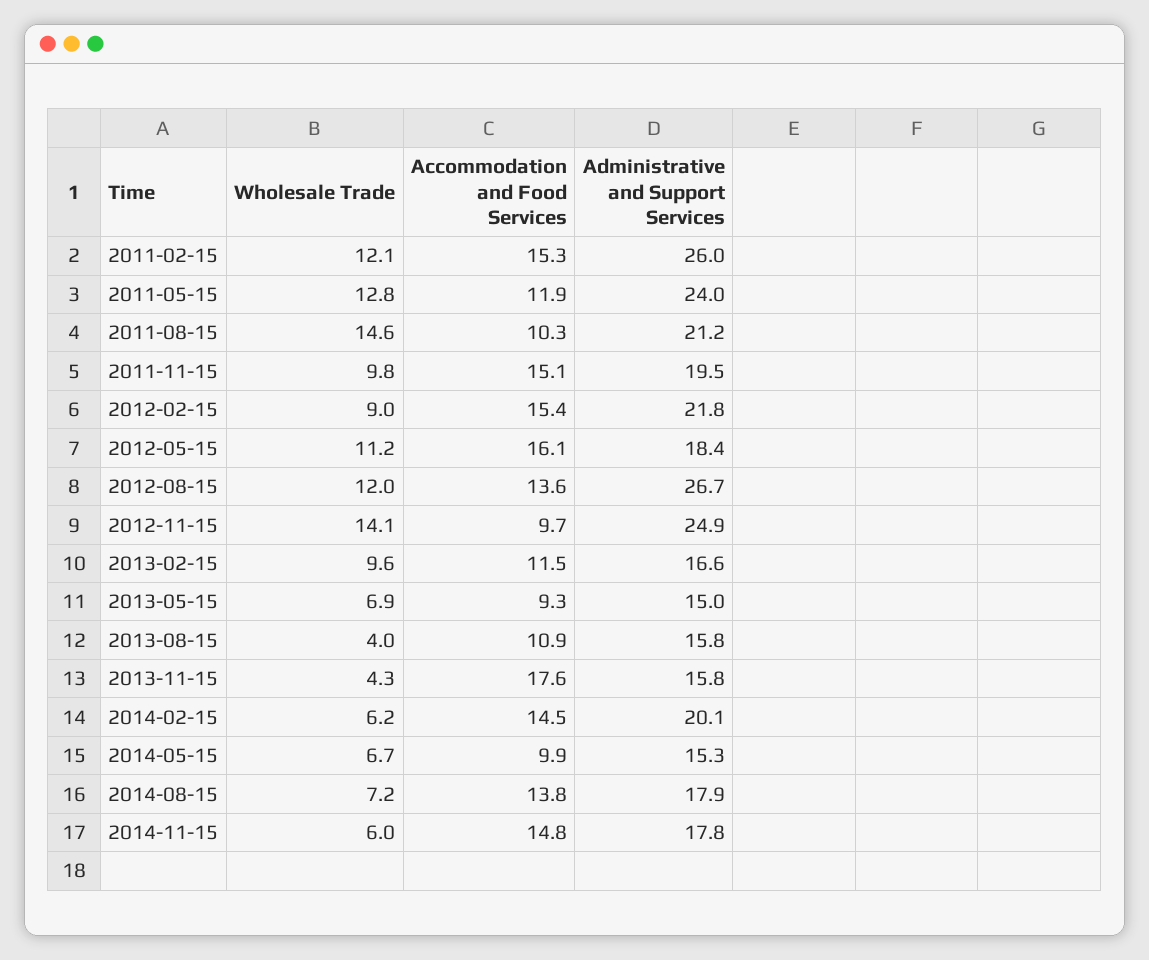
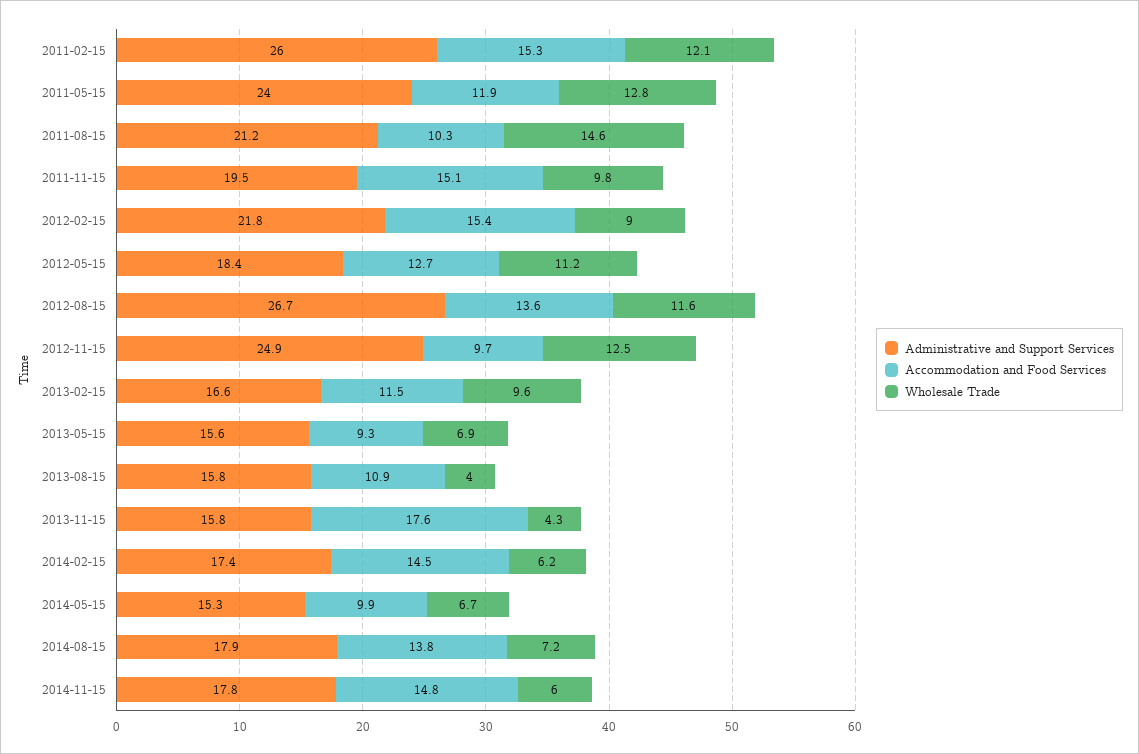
Accommodation and Food Services, 2012-05-15: 16.1 -> 12.7
Wholesale Trade, 2012-08-15: 12 -> 11.6
Wholesale Trade, 2012-11-15: 14.1 -> 12.5
Administrative and Support Services, 2013-05-15: 15 -> 15.6
Administrative and Support Services, 2014-02-15: 20.1 -> 17.4

